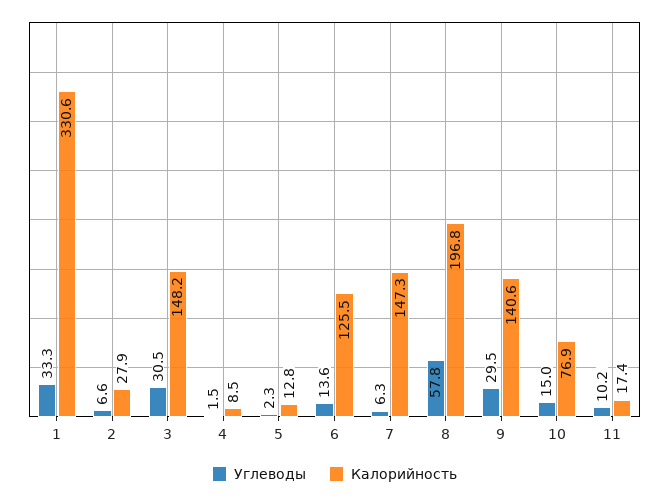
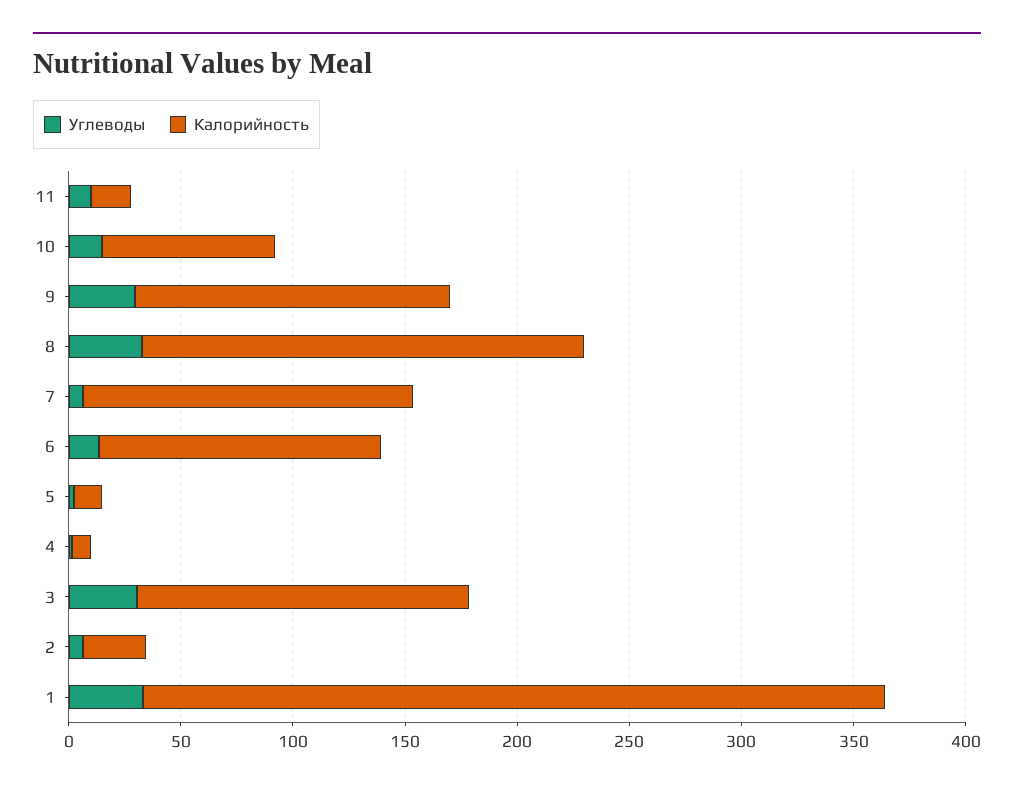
Углеводы, 8: 57.8 -> 30

